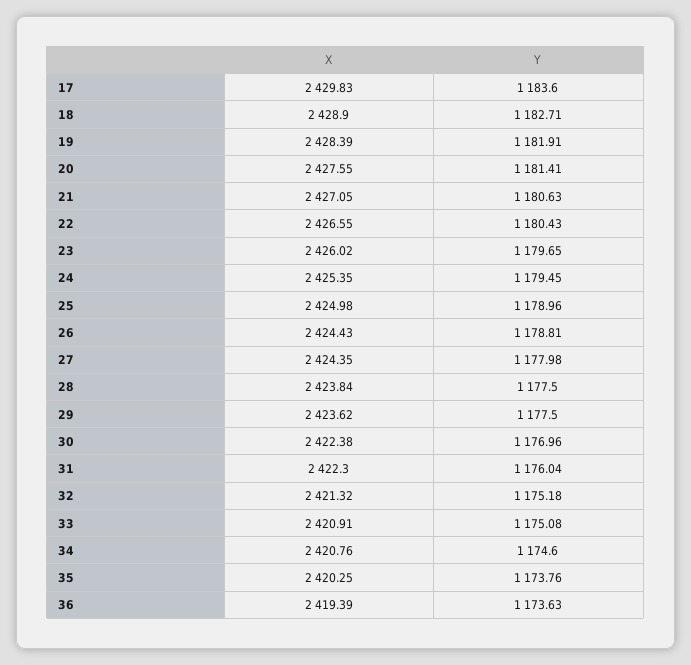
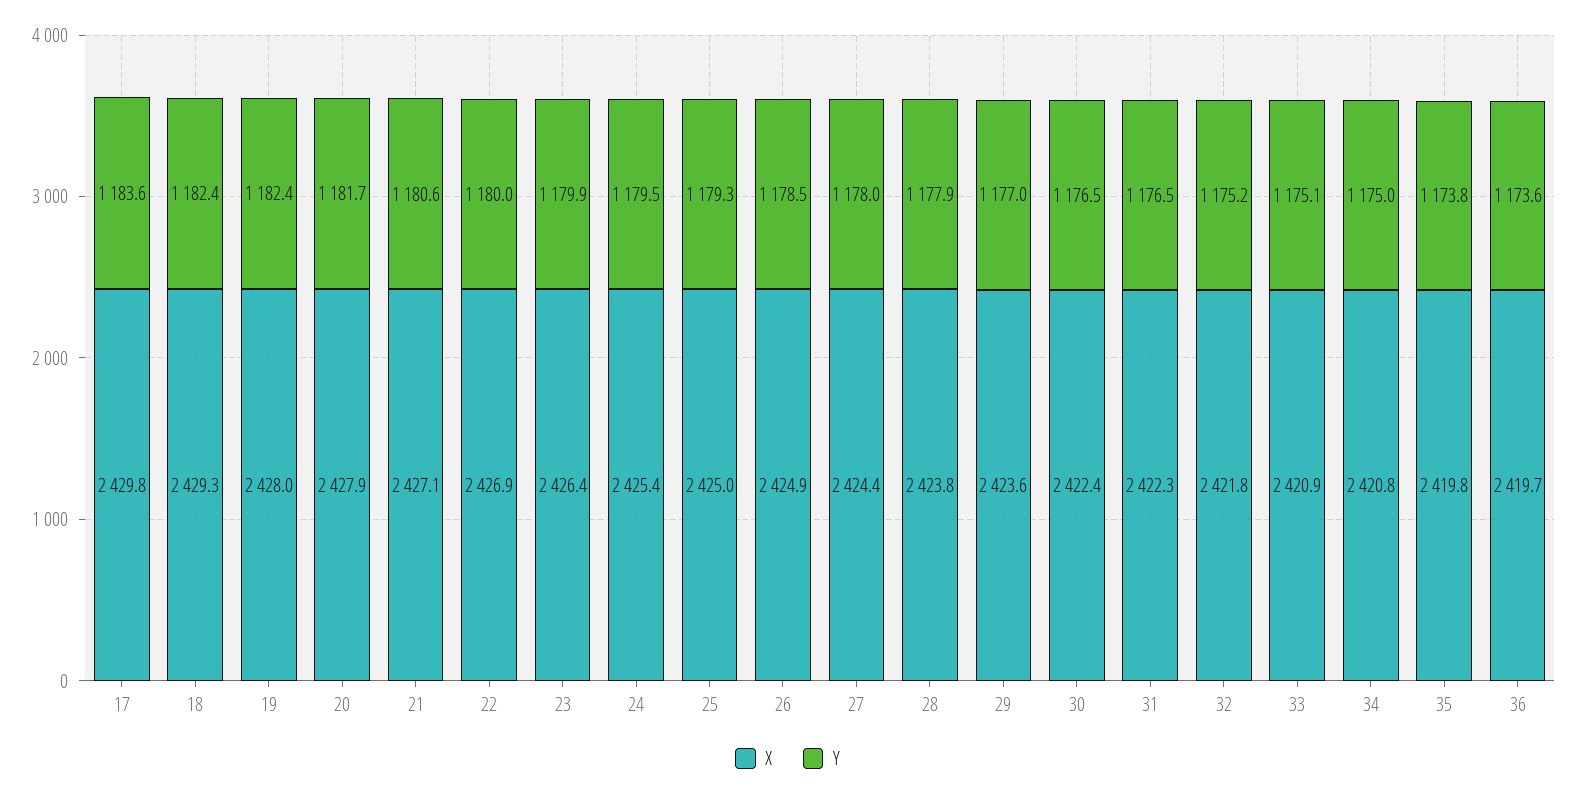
X, 18: 2428.9 -> 2429.3
Y, 18: 1182.71 -> 1182.4
X, 19: 2428.39 -> 2428
Y, 19: 1181.91 -> 1182.4
X, 20: 2427.55 -> 2427.9
Y, 20: 1181.41 -> 1181.7
X, 22: 2426.55 -> 2426.9
Y, 22: 1180.43 -> 1180
X, 23: 2426.02 -> 2426.4
Y, 23: 1179.65 -> 1179.9
Y, 25: 1178.96 -> 1179.3
X, 26: 2424.43 -> 2424.9
Y, 26: 1178.81 -> 1178.5
Y, 28: 1177.5 -> 1177.9
Y, 29: 1177.5 -> 1177
Y, 30: 1176.96 -> 1176.5
Y, 31: 1176.04 -> 1176.5
X, 32: 2421.32 -> 2421.8
Y, 34: 1174.6 -> 1175
X, 35: 2420.25 -> 2419.8
X, 36: 2419.39 -> 2419.7

